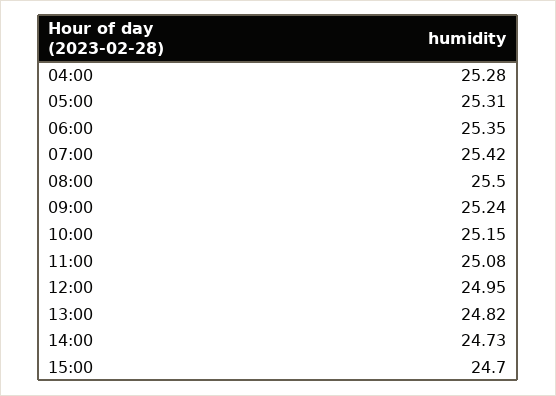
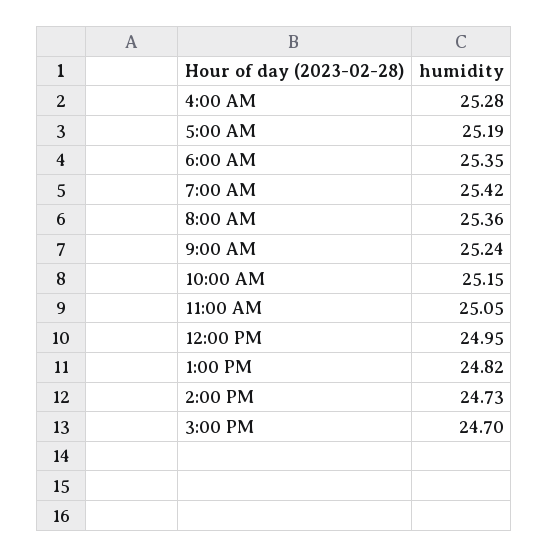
05:00: 25.31 -> 25.19
08:00: 25.5 -> 25.36
11:00: 25.08 -> 25.05

